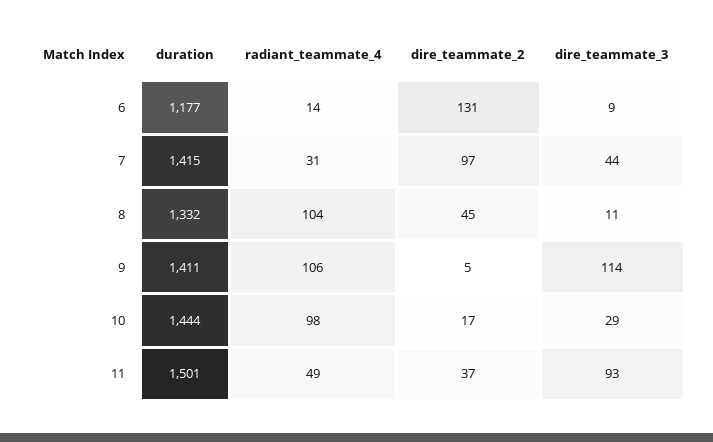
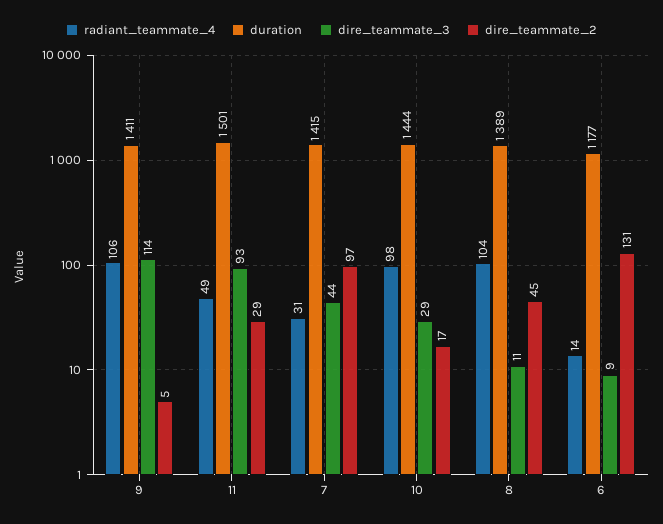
duration, 8: 1332 -> 1389
dire_teammate_2, 11: 37 -> 29

